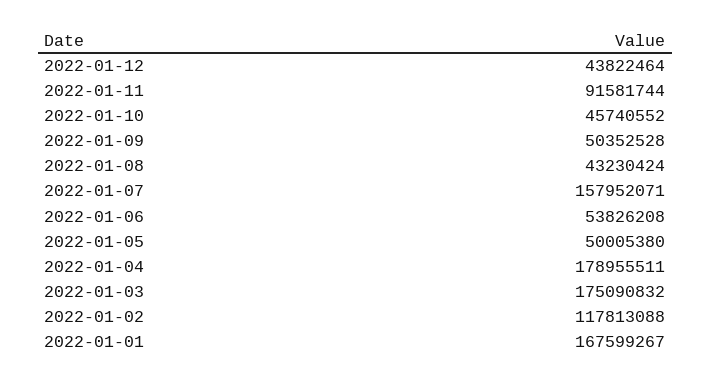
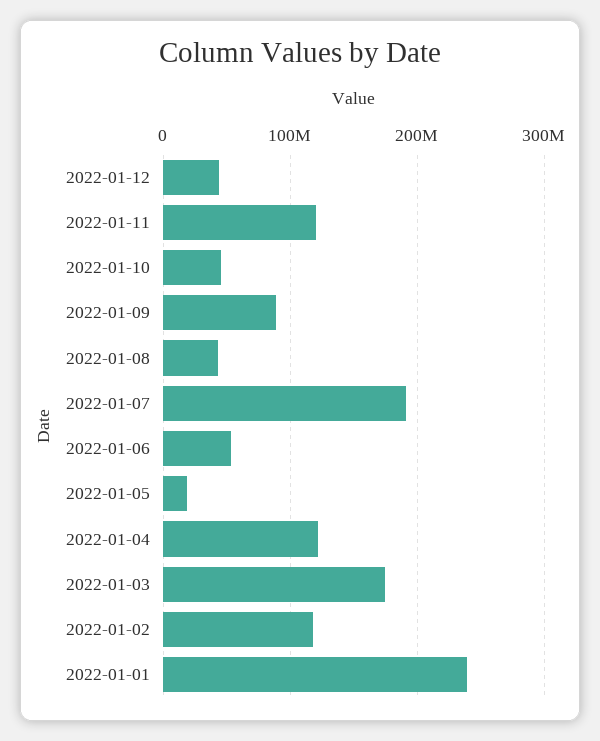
2022-01-11: 91581744 -> 120000000
2022-01-09: 50352528 -> 90000000
2022-01-07: 157952071 -> 190000000
2022-01-05: 50005380 -> 20000000
2022-01-04: 178955511 -> 120000000
2022-01-01: 167599267 -> 240000000

